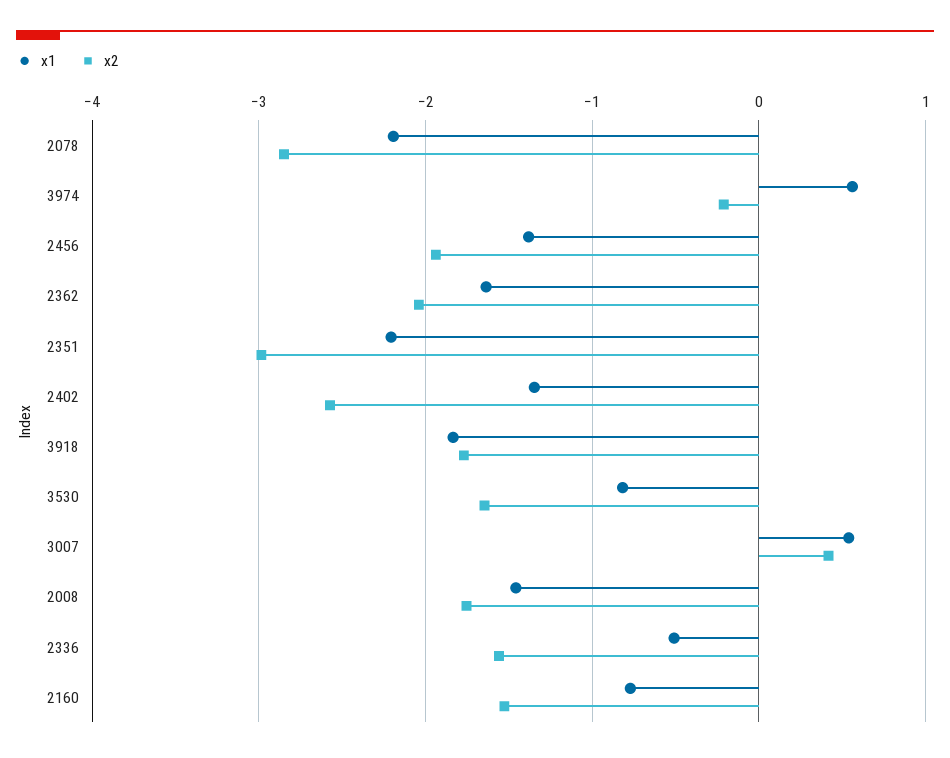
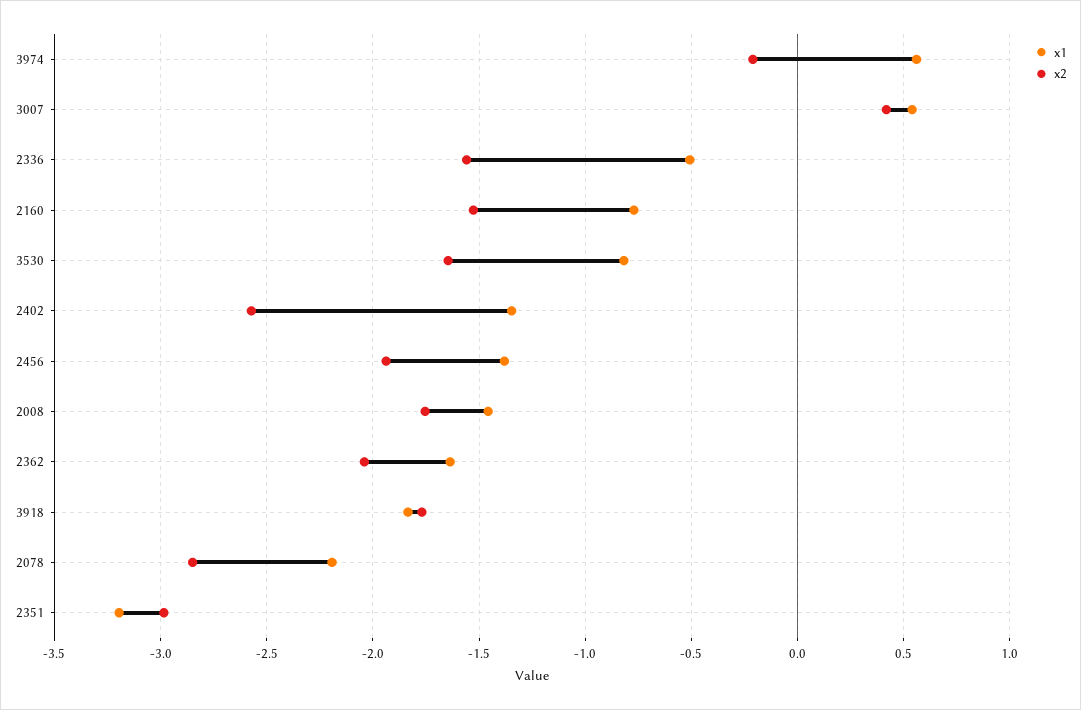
x1, 2351: -2.2 -> -3.2

